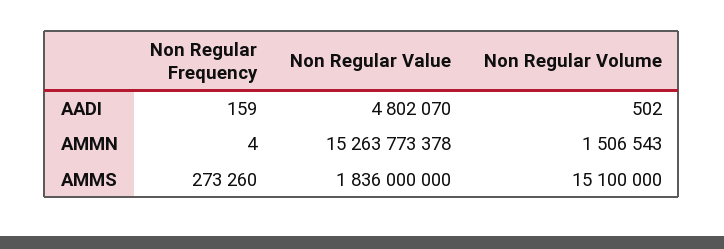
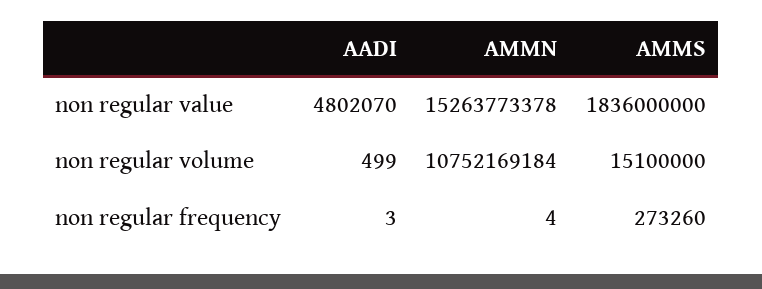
Non Regular Frequency, AADI: 159 -> 3
Non Regular Volume, AADI: 502 -> 499
Non Regular Volume, AMMN: 1506543 -> 10752169184

